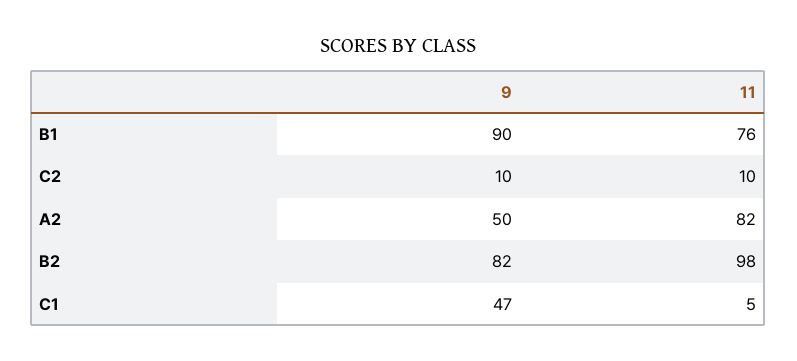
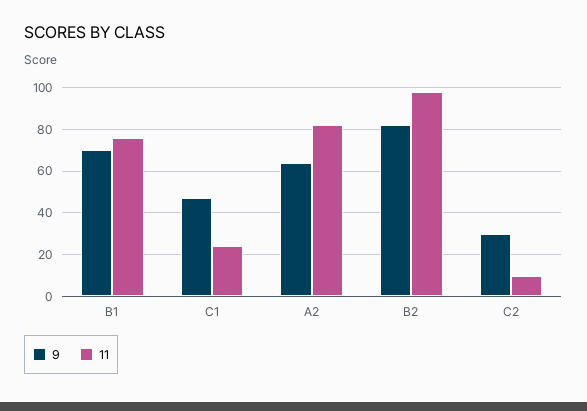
9, B1: 90 -> 70
9, C2: 10 -> 30
9, A2: 50 -> 65
11, C1: 5 -> 25

